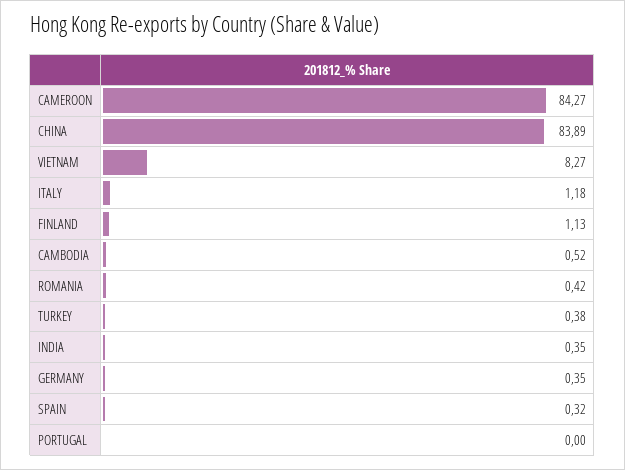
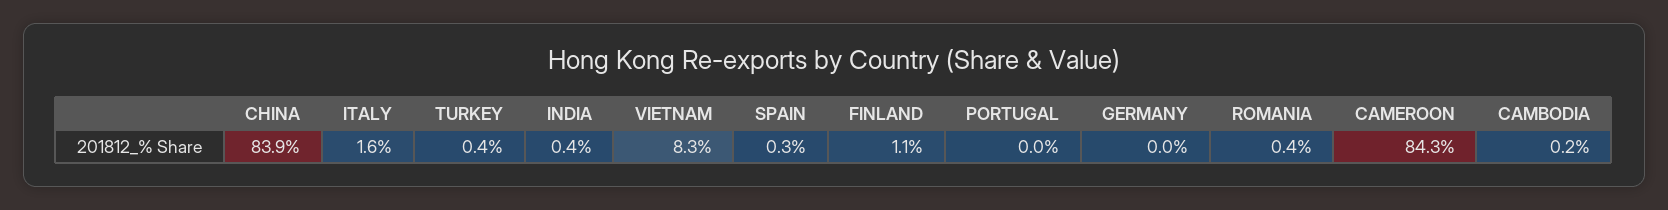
ITALY: 1.18 -> 1.6
CAMBODIA: 0.52 -> 0.2
GERMANY: 0.35 -> 0

